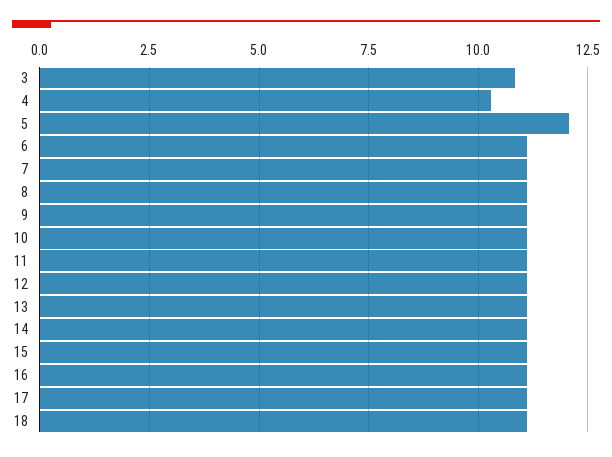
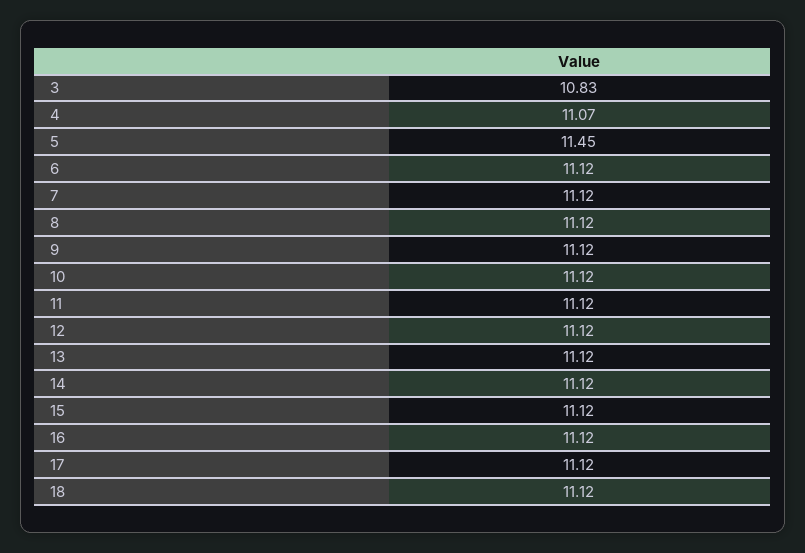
4: 10.25 -> 11.07
5: 12 -> 11.45

